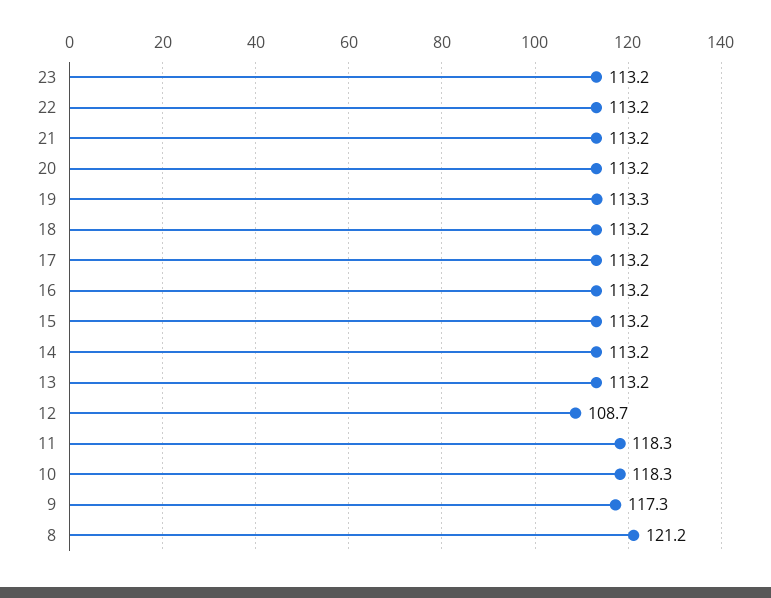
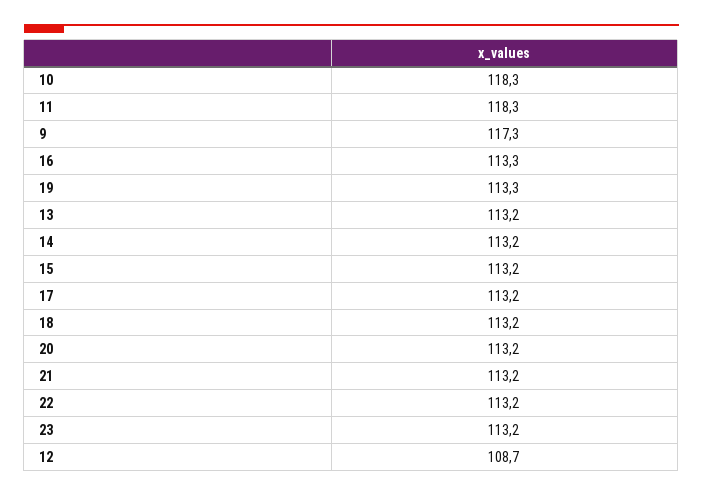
16: 113.2 -> 113.3
8: 121.2 -> none

